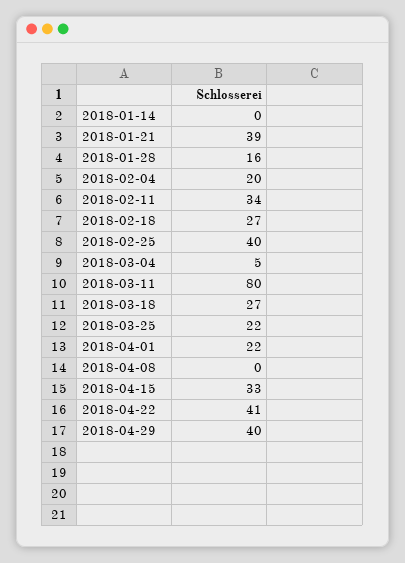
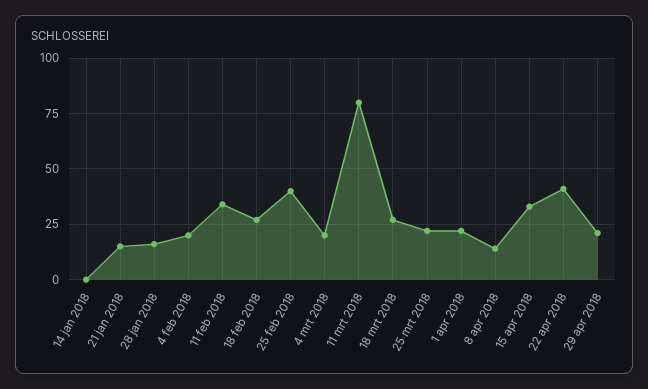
2018-01-21: 39 -> 15
2018-03-04: 5 -> 20
2018-04-08: 0 -> 15
2018-04-29: 40 -> 20

